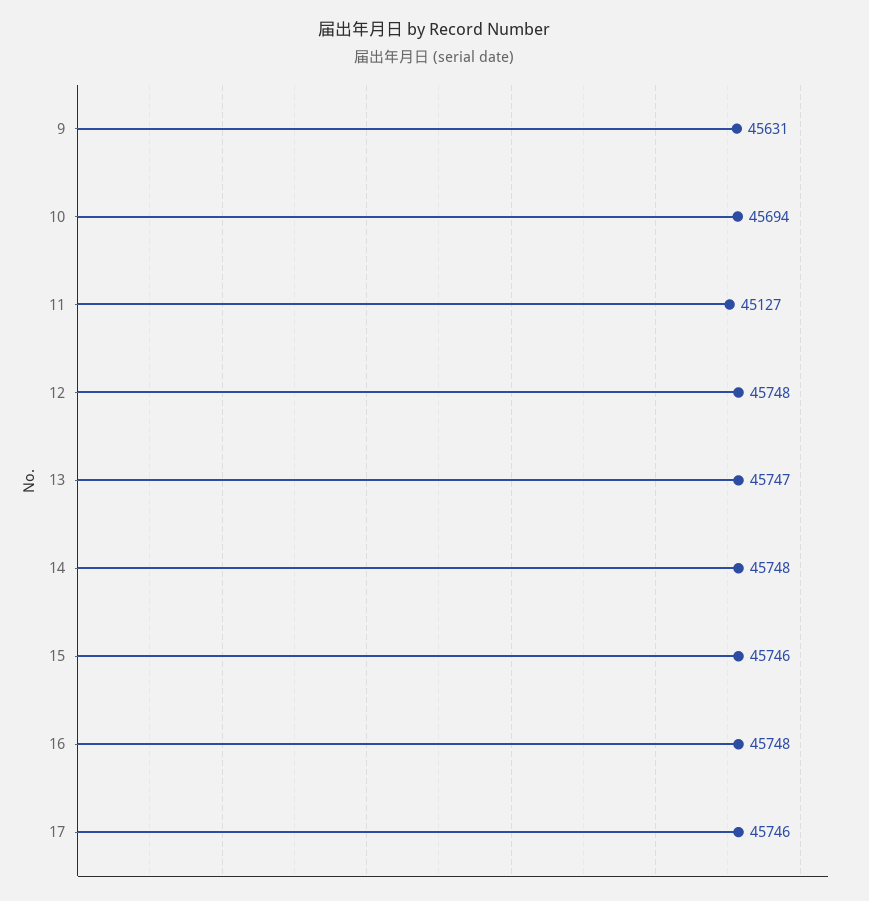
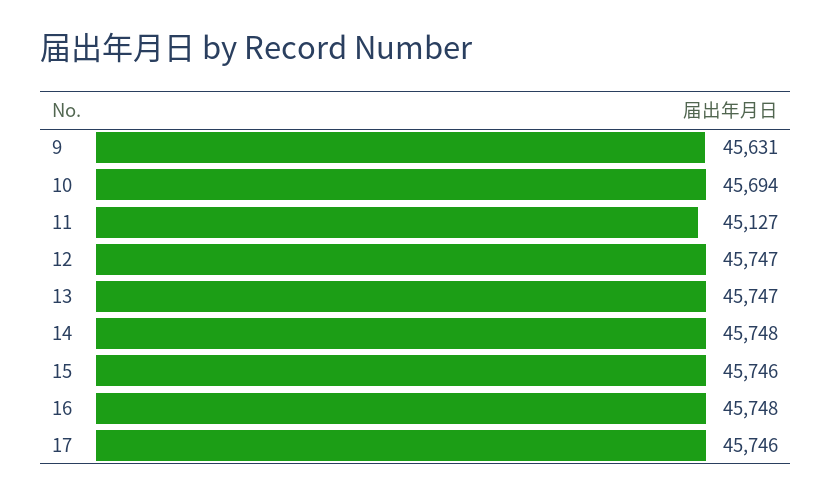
12: 45748 -> 45747

